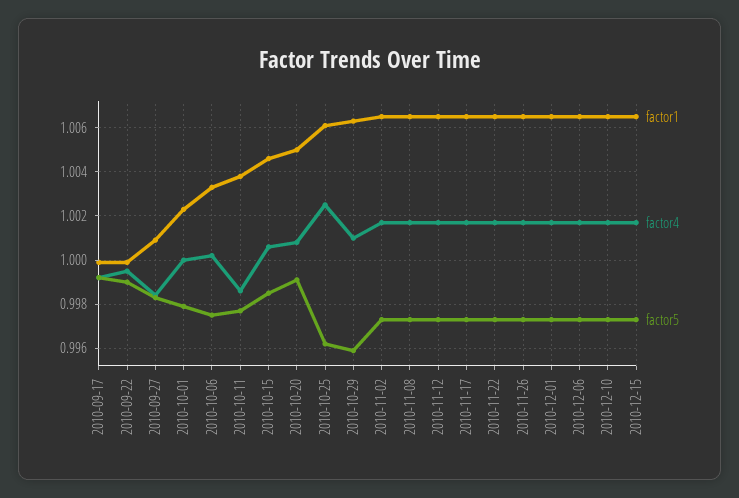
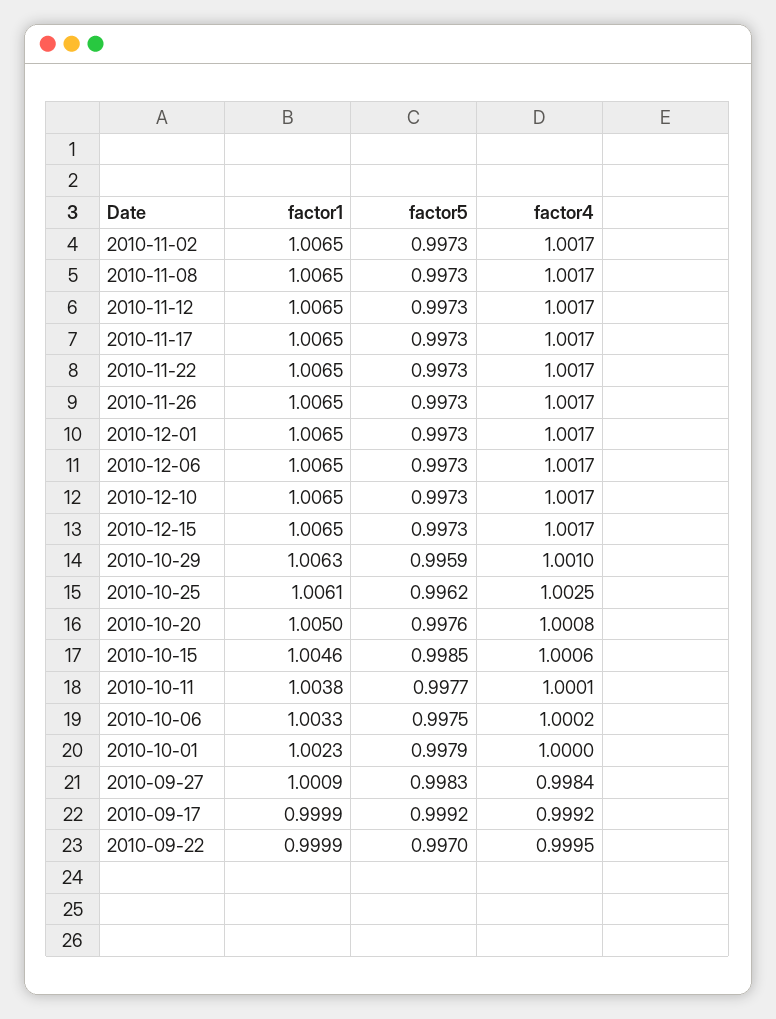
factor5, 2010-09-22: 0.999 -> 0.997
factor4, 2010-10-11: 0.9985 -> 1.0001
factor5, 2010-10-20: 0.999 -> 0.9976

